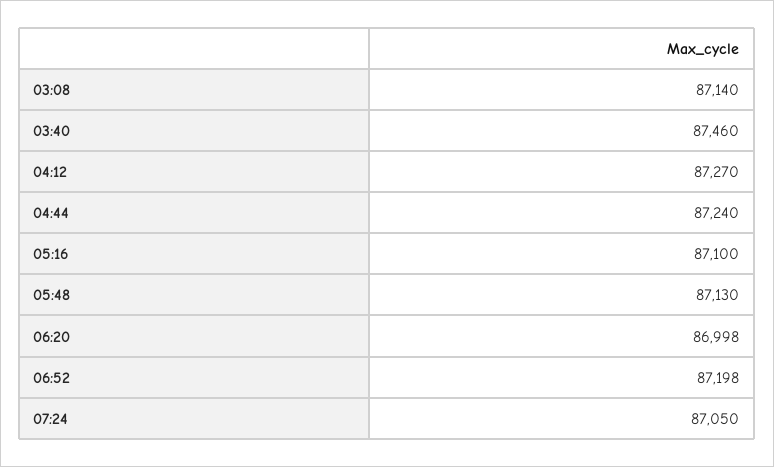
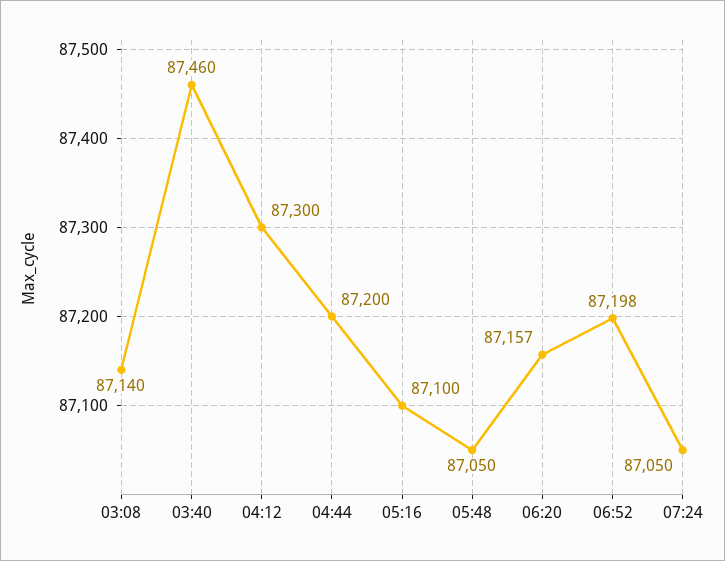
04:12: 87270 -> 87300
04:44: 87240 -> 87200
05:48: 87130 -> 87050
06:20: 86998 -> 87157

